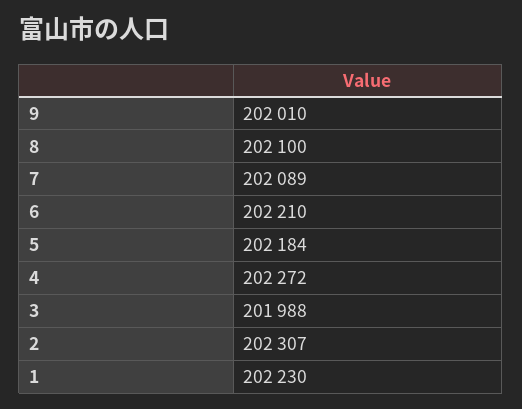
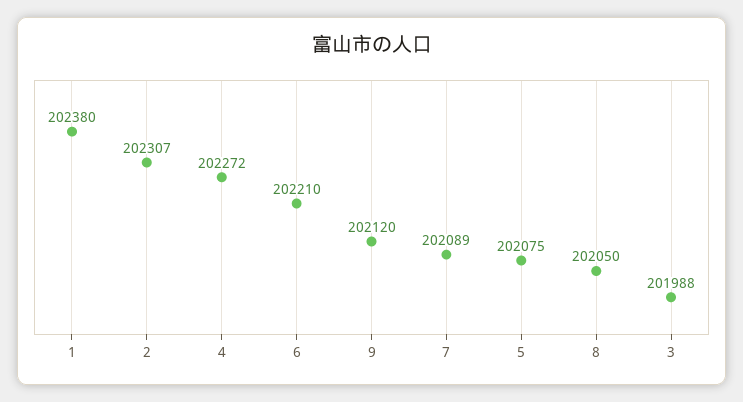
9: 202010 -> 202120
8: 202100 -> 202050
5: 202184 -> 202075
1: 202230 -> 202380

